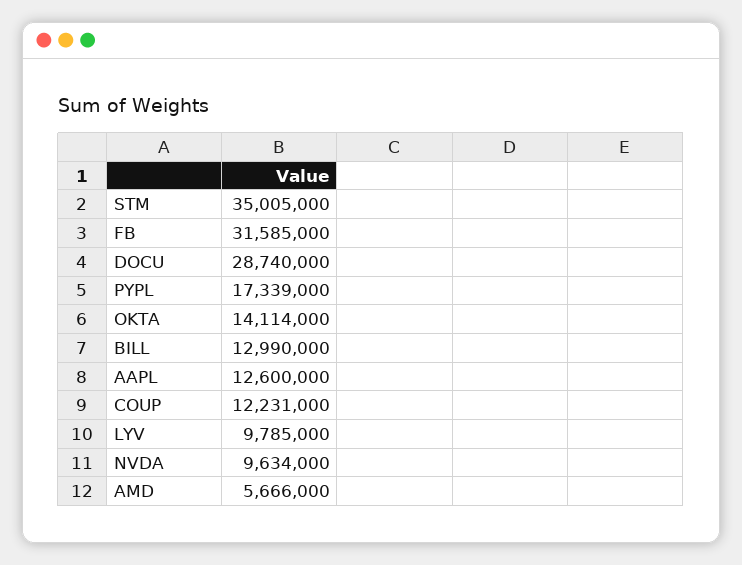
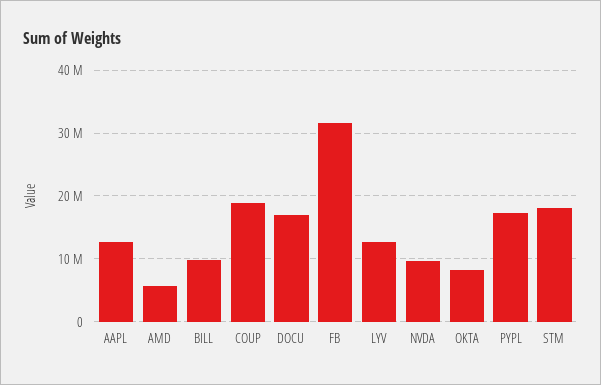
STM: 35005000 -> 18000000
DOCU: 28740000 -> 17000000
OKTA: 14114000 -> 8000000
BILL: 12990000 -> 10000000
COUP: 12231000 -> 19000000
LYV: 9785000 -> 13000000

